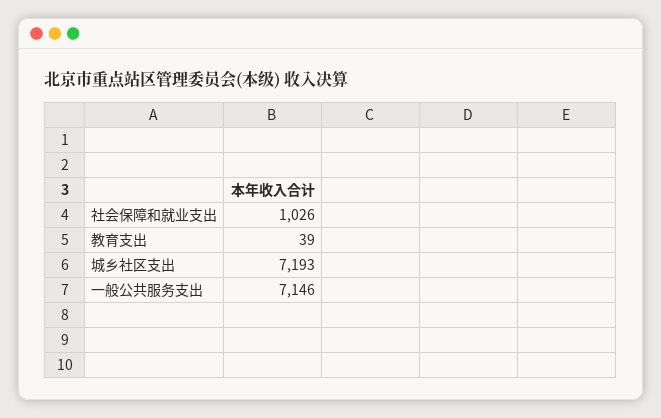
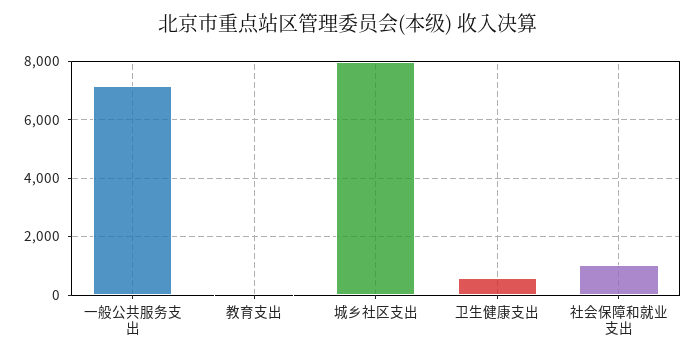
城乡社区支出: 7193 -> 8000
卫生健康支出: none -> 500

